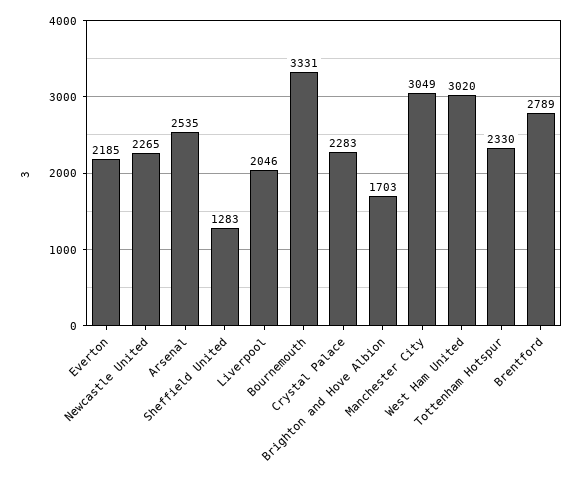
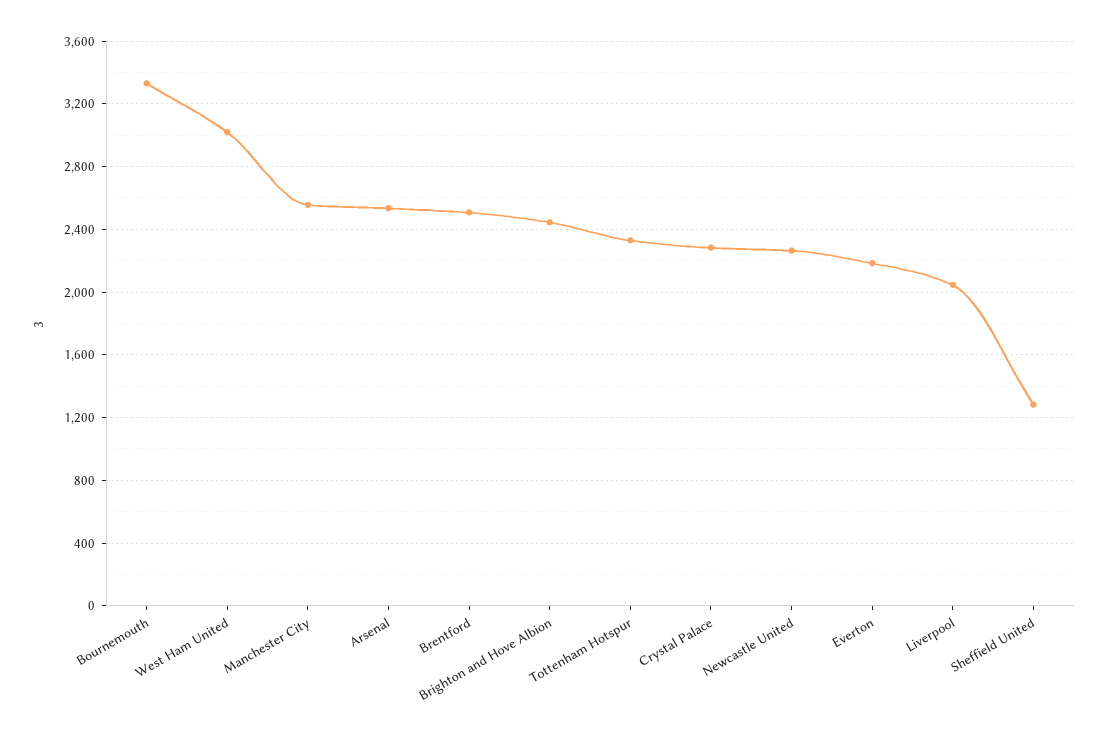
Brighton and Hove Albion: 1703 -> 2450
Manchester City: 3049 -> 2550
Brentford: 2789 -> 2500

